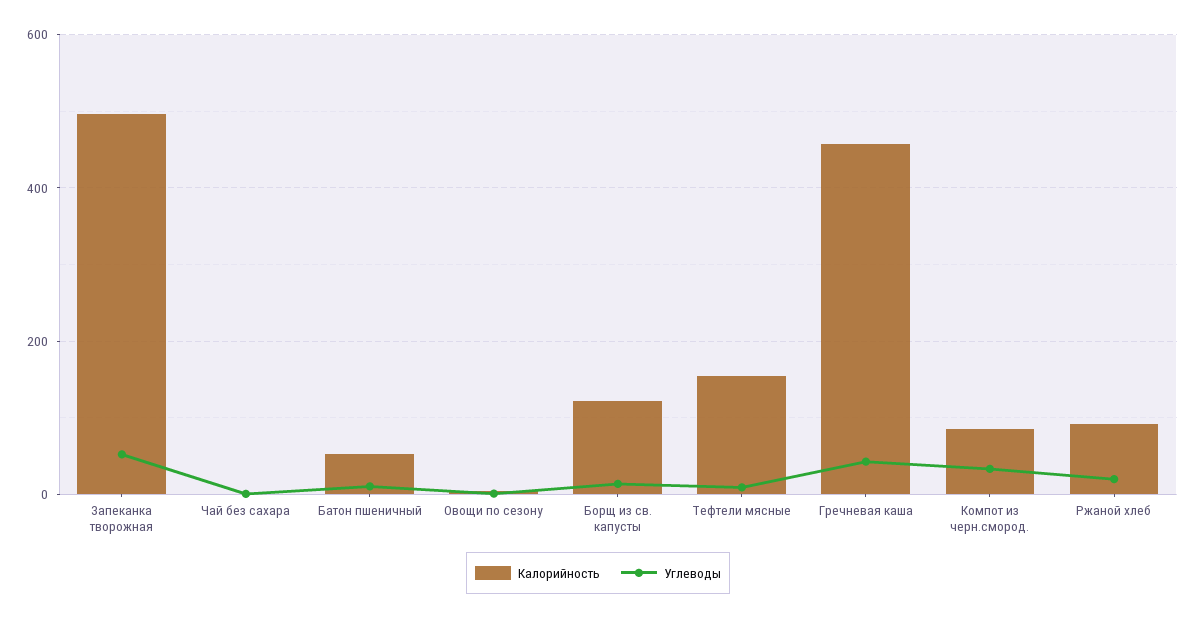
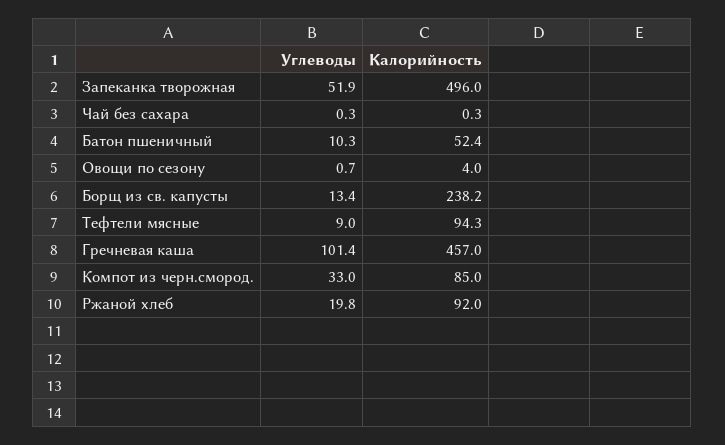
Калорийность, Борщ из св. капусты: 120 -> 238.2
Калорийность, Тефтели мясные: 160 -> 94.3
Углеводы, Гречневая каша: 40 -> 101.4

